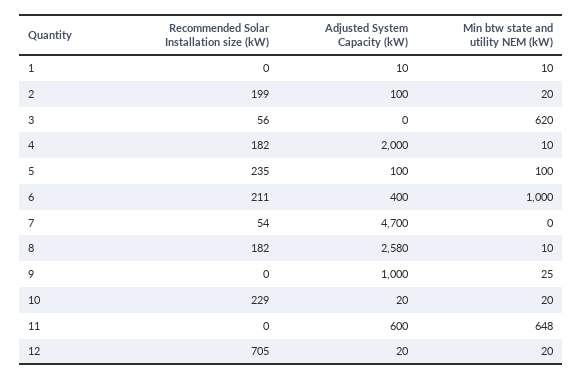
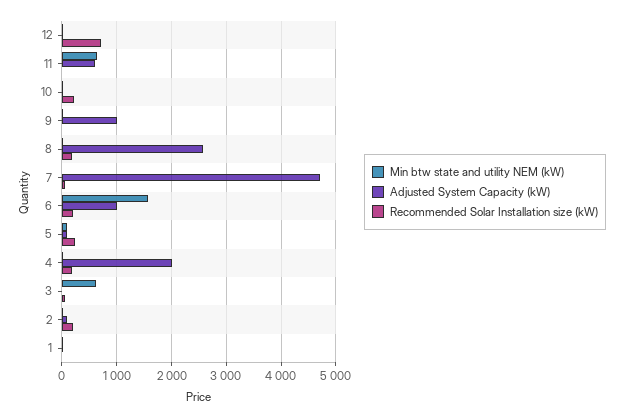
Adjusted System Capacity (kW), 6: 400 -> 1000
Min btw state and utility NEM (kW), 6: 1000 -> 1600

